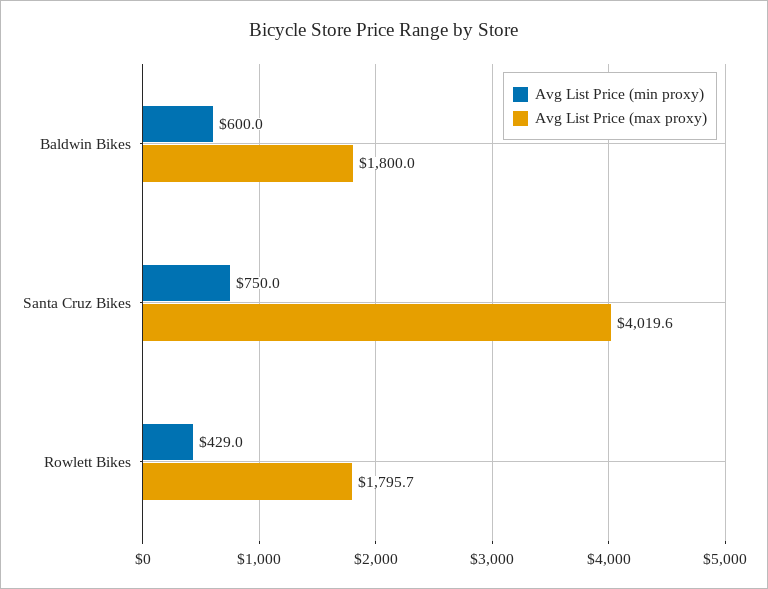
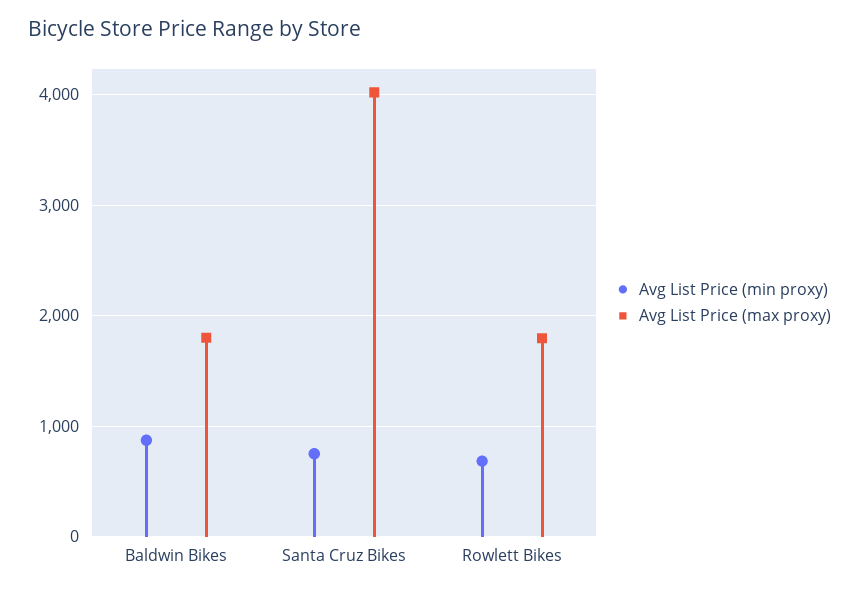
Avg List Price (min proxy), Baldwin Bikes: 600 -> 900
Avg List Price (min proxy), Rowlett Bikes: 429 -> 700

